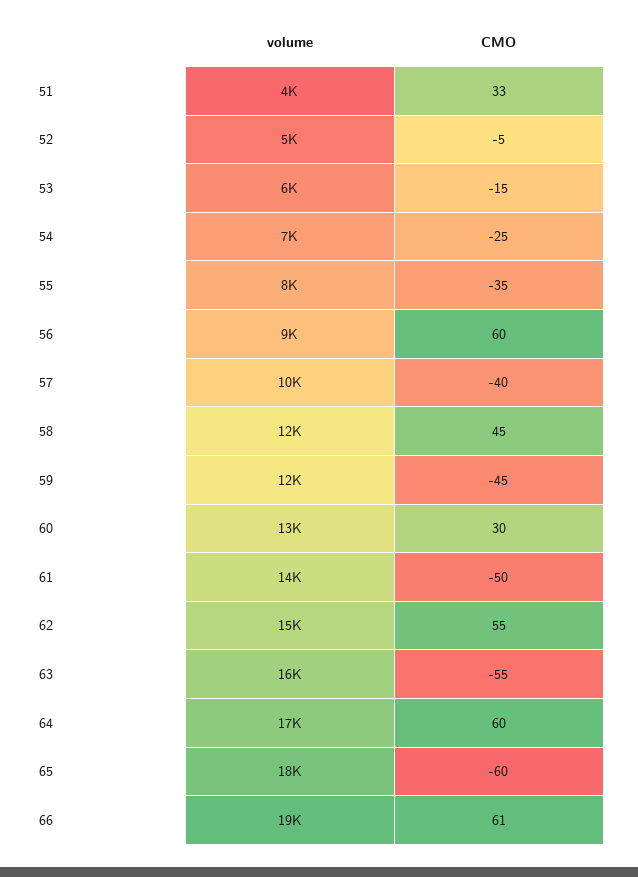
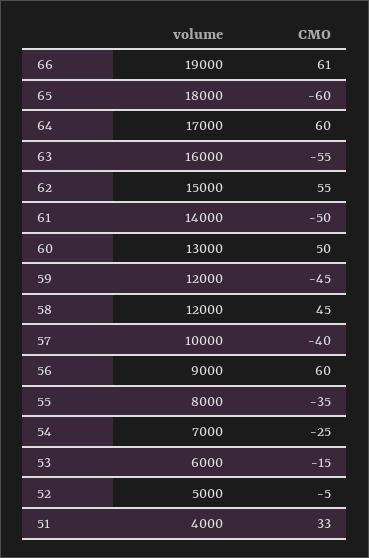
CMO, 60: 30 -> 50

